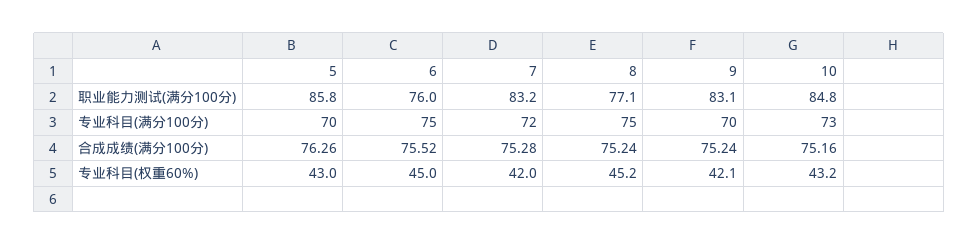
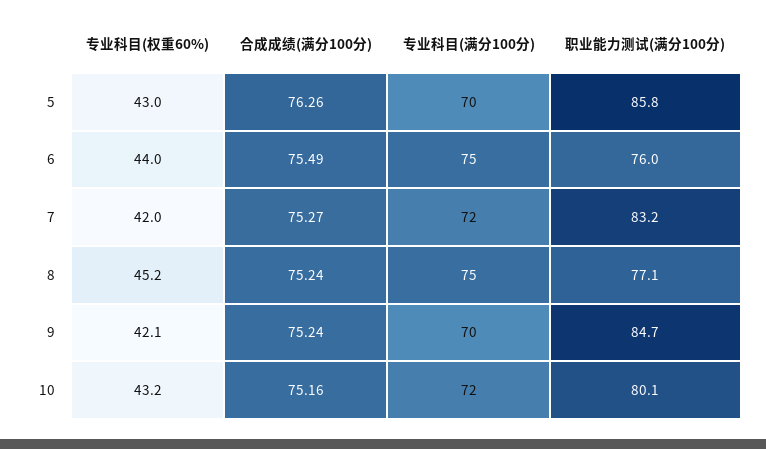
9, 职业能力测试(满分100分): 83.1 -> 84.7
10, 职业能力测试(满分100分): 84.8 -> 80.1
10, 专业科目(满分100分): 73 -> 72
6, 合成成绩(满分100分): 75.52 -> 75.49
7, 合成成绩(满分100分): 75.28 -> 75.27
6, 专业科目(权重60%): 45 -> 44

